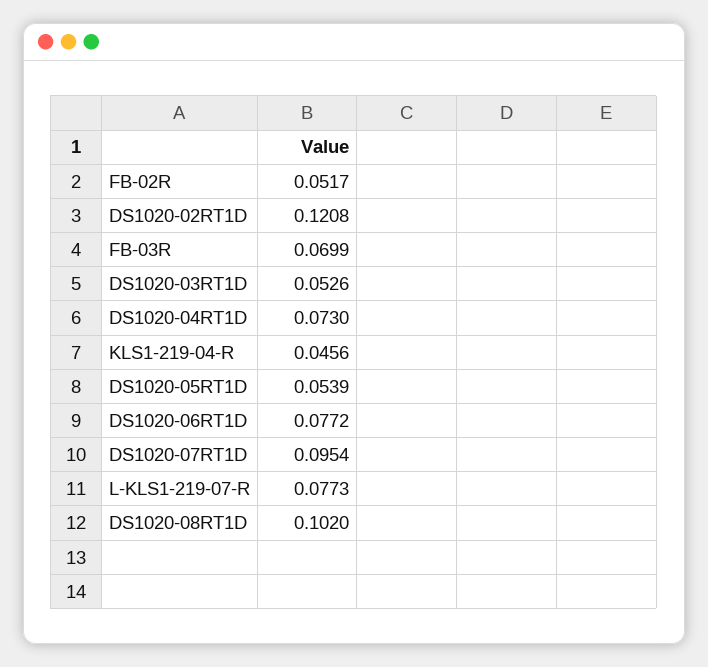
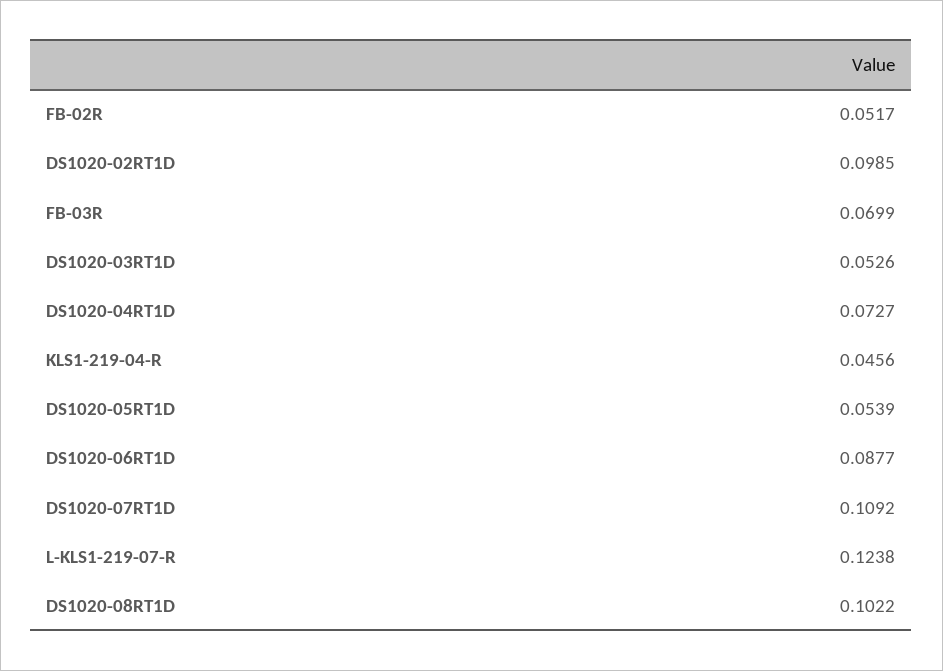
DS1020-02RT1D: 0.1208 -> 0.0985
DS1020-04RT1D: 0.073 -> 0.0727
DS1020-06RT1D: 0.0772 -> 0.0877
DS1020-07RT1D: 0.0954 -> 0.1092
L-KLS1-219-07-R: 0.0773 -> 0.1238
DS1020-08RT1D: 0.102 -> 0.1022

